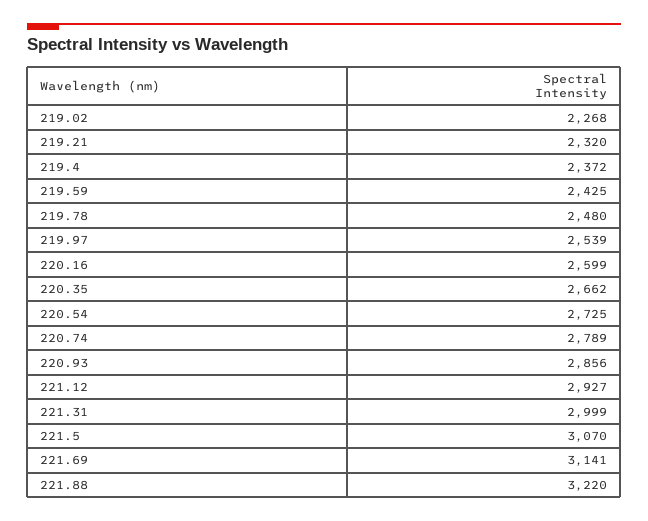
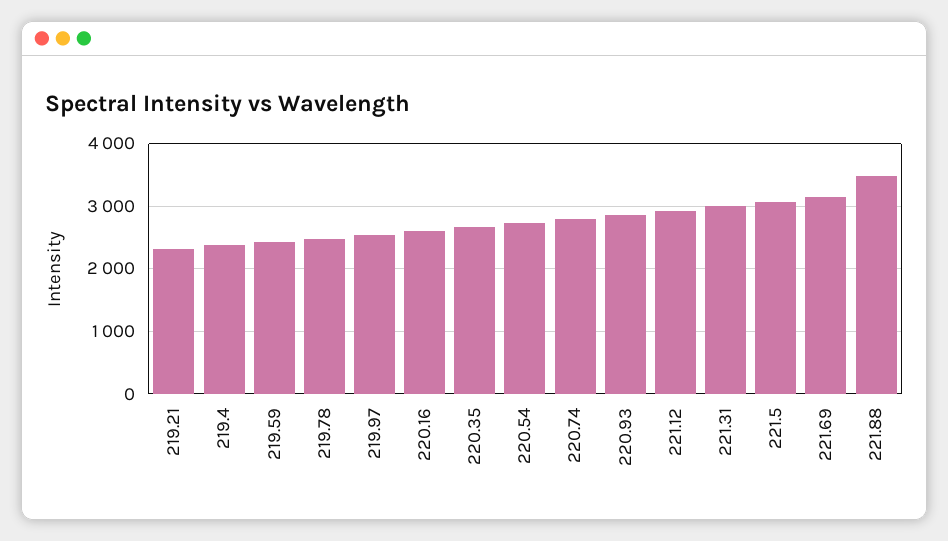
219.02: 2268 -> none
221.88: 3220 -> 3500

